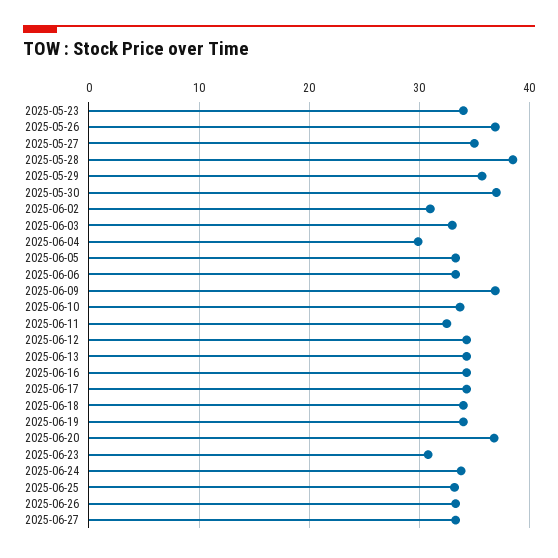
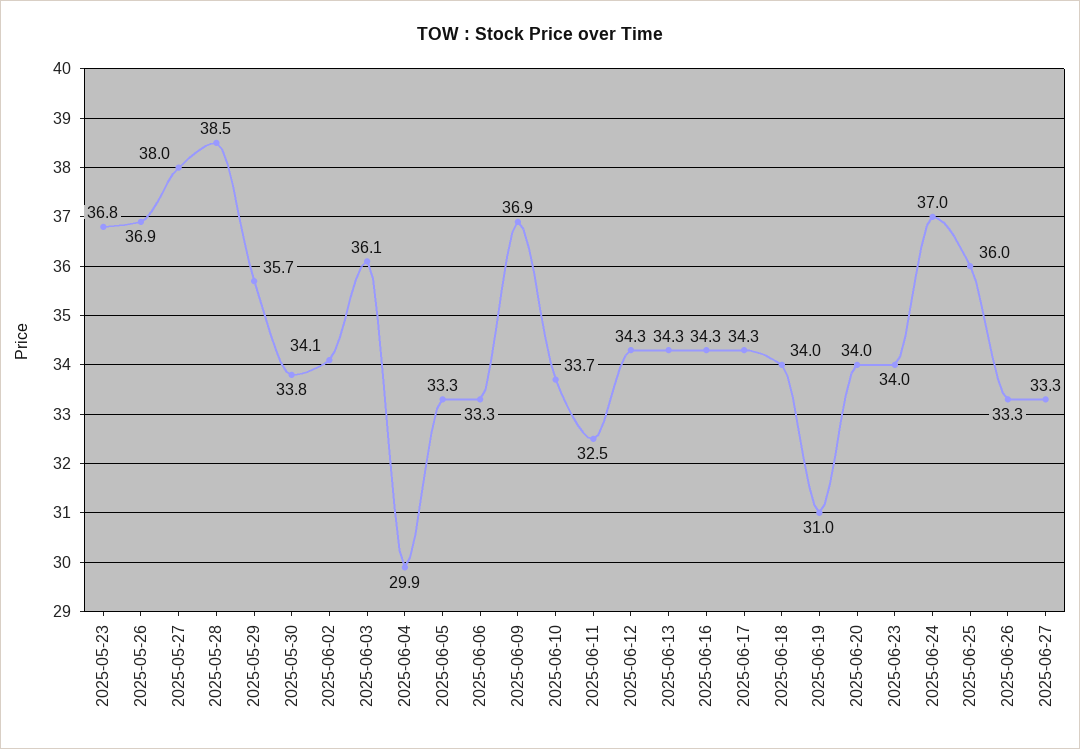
2025-05-23: 34 -> 36.8
2025-05-27: 35 -> 38
2025-05-30: 37 -> 33.8
2025-06-02: 31 -> 34.1
2025-06-03: 33 -> 36.1
2025-06-19: 34 -> 31
2025-06-20: 37 -> 34
2025-06-23: 31 -> 34
2025-06-24: 34 -> 37
2025-06-25: 33 -> 36

